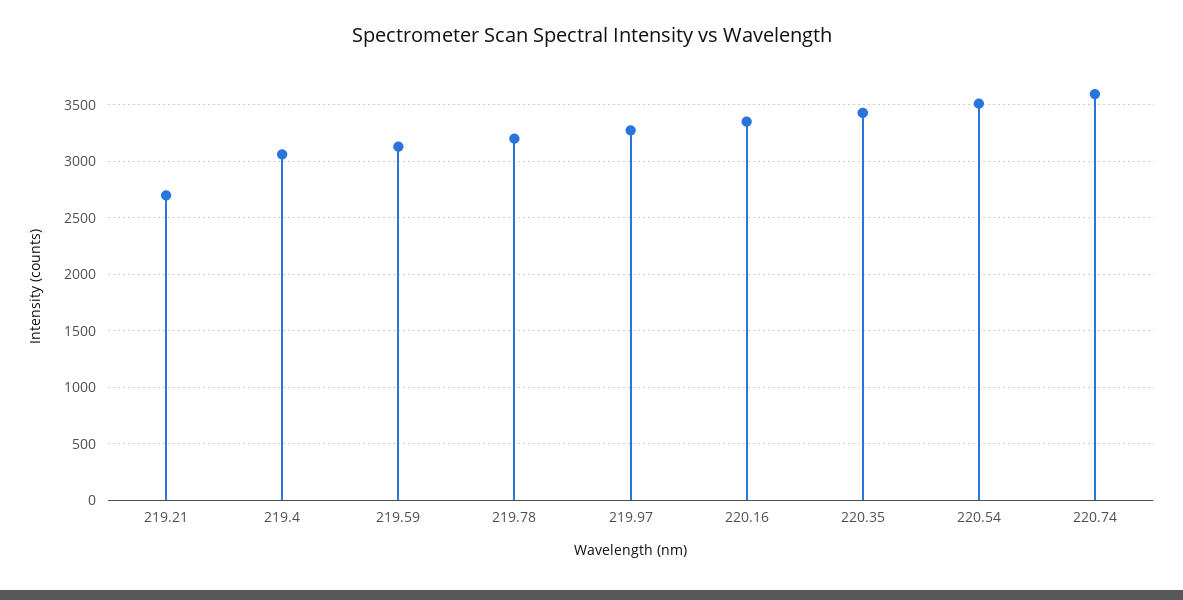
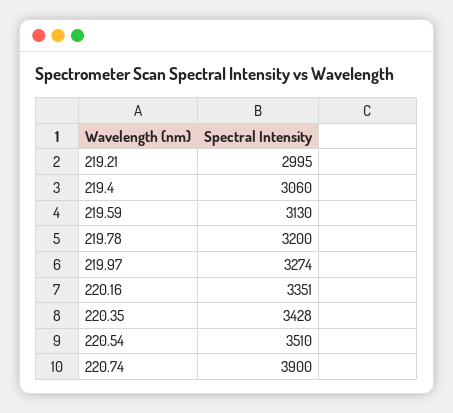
219.21: 2700 -> 2995
220.74: 3600 -> 3900

